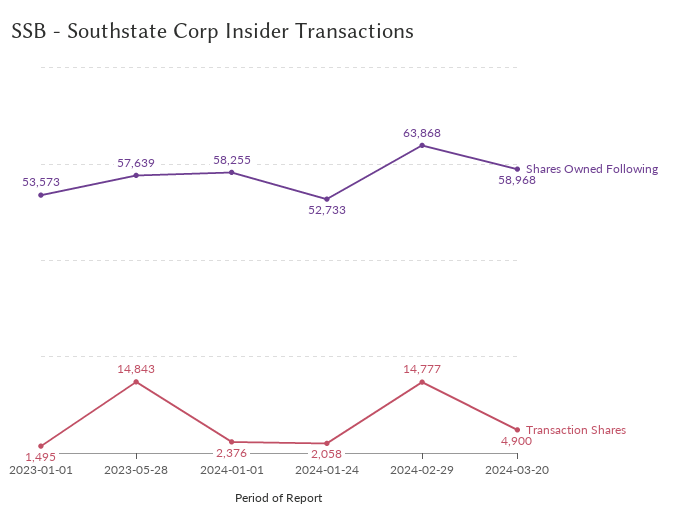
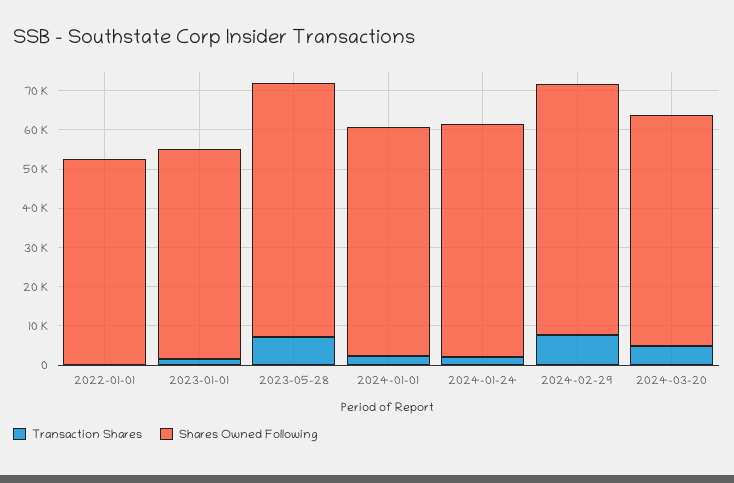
Shares Owned Following, 2023-05-28: 57639 -> 65000
Transaction Shares, 2023-05-28: 14843 -> 7500
Shares Owned Following, 2024-01-24: 52733 -> 60000
Transaction Shares, 2024-02-29: 14777 -> 7500
Transaction Shares, 2022-01-01: none -> 0
Shares Owned Following, 2022-01-01: none -> 52500

